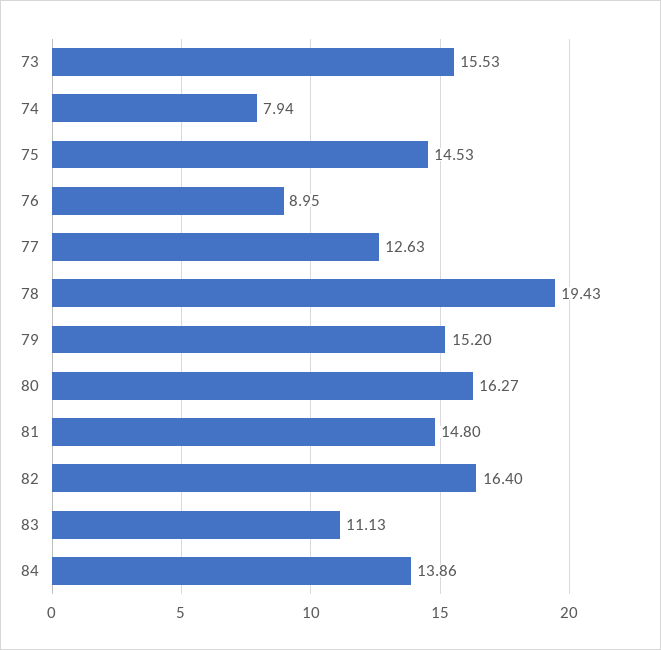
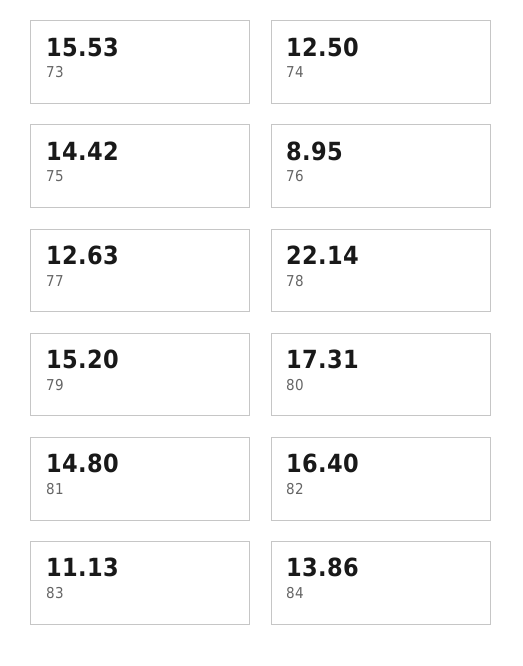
74: 7.94 -> 12.5
75: 14.53 -> 14.42
78: 19.43 -> 22.14
80: 16.27 -> 17.31

